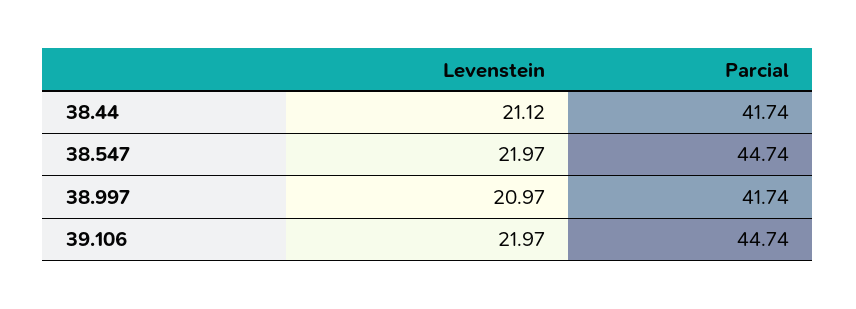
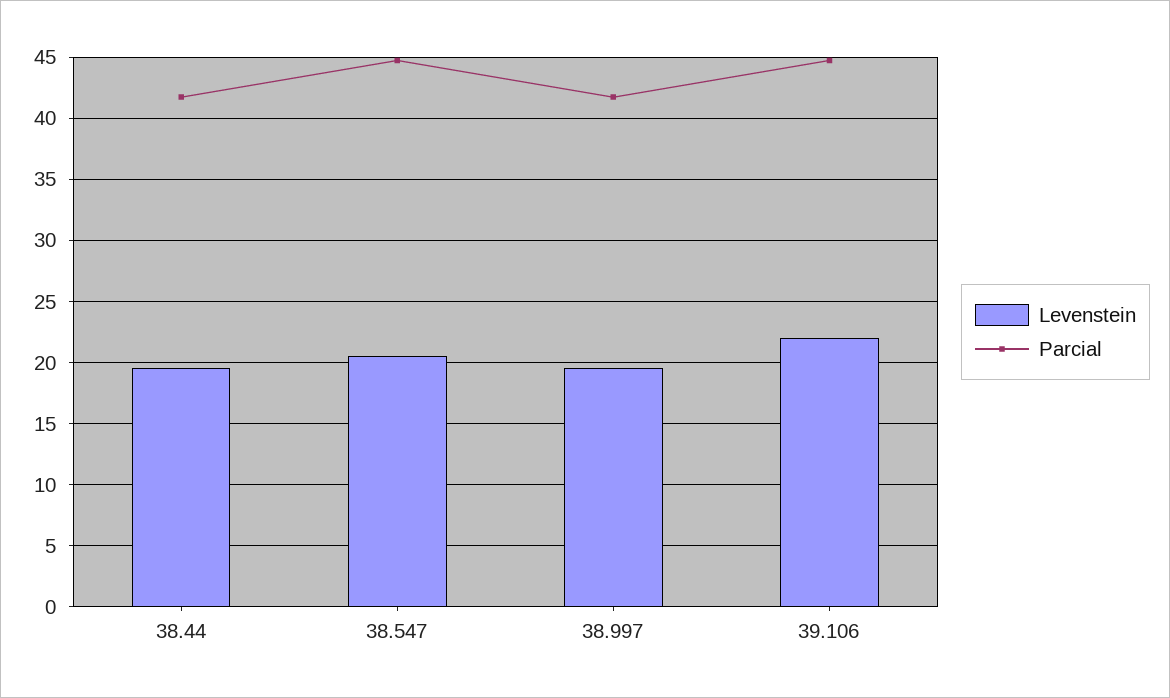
Levenstein, 38.44: 21.12 -> 19.5
Levenstein, 38.547: 21.97 -> 20.5
Levenstein, 38.997: 20.97 -> 19.5

